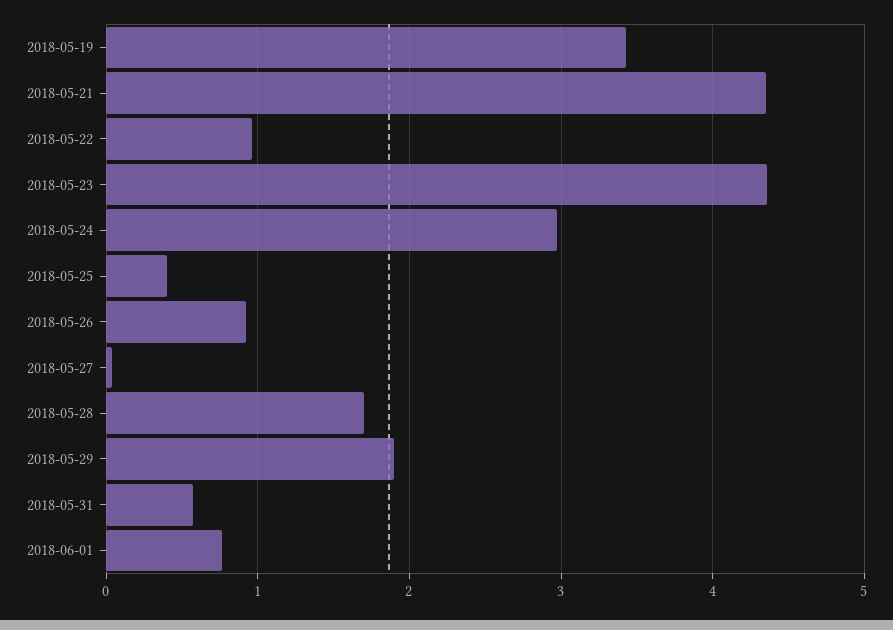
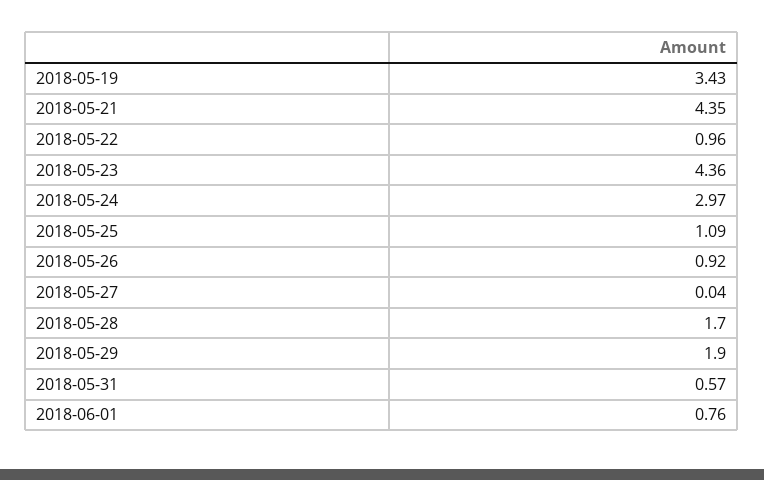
2018-05-25: 0.4 -> 1.09

